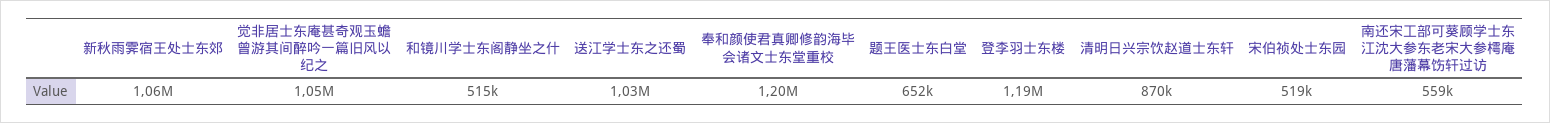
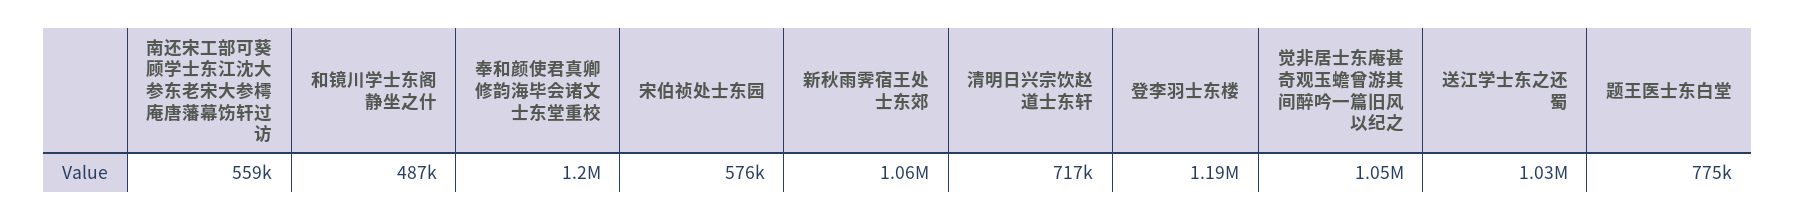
和镜川学士东阁静坐之什: 515000 -> 487000
题王医士东白堂: 652000 -> 775000
清明日兴宗饮赵道士东轩: 870000 -> 717000
宋伯祯处士东园: 519000 -> 576000

